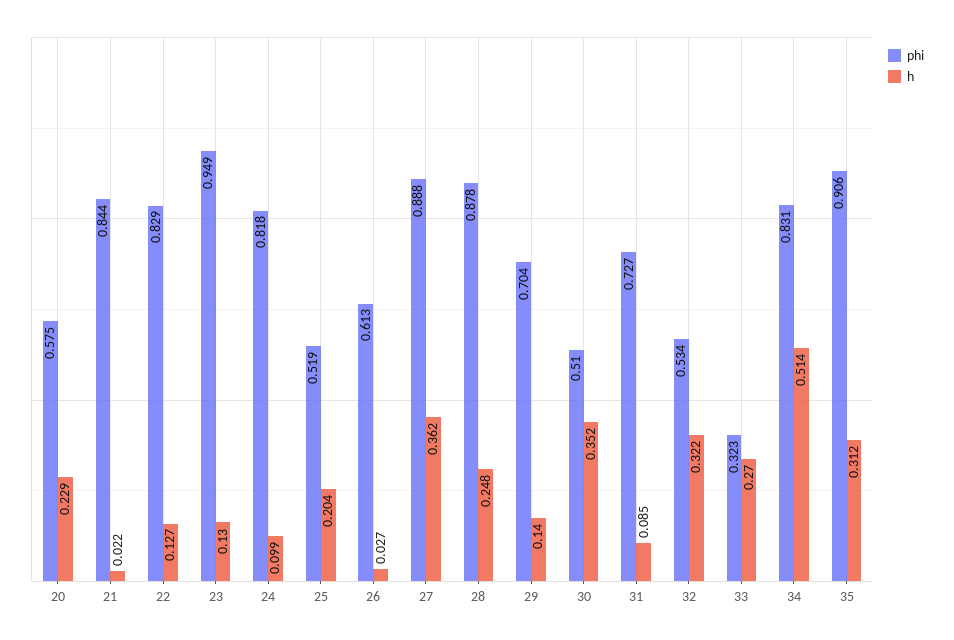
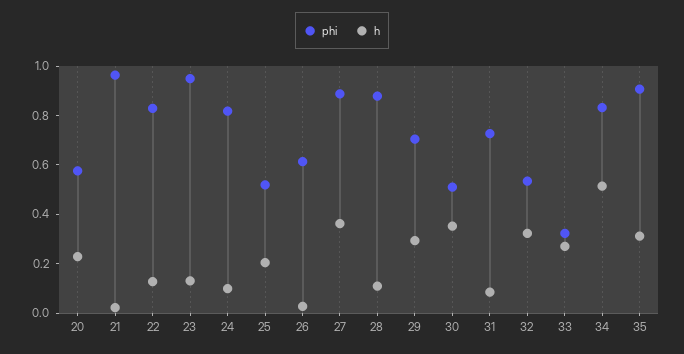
phi, 21: 0.844 -> 0.95
h, 28: 0.248 -> 0.1
h, 29: 0.14 -> 0.3

